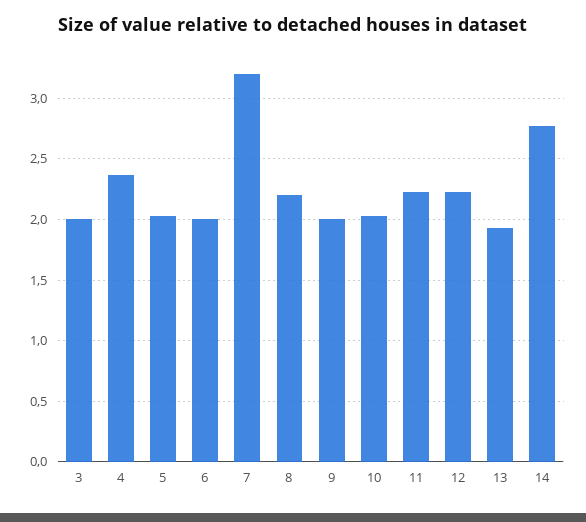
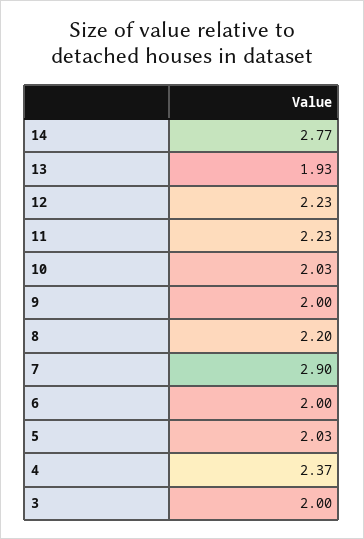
7: 3.2 -> 2.9

